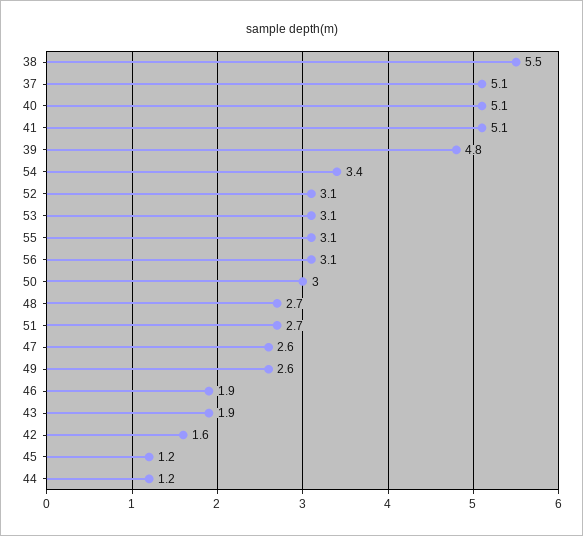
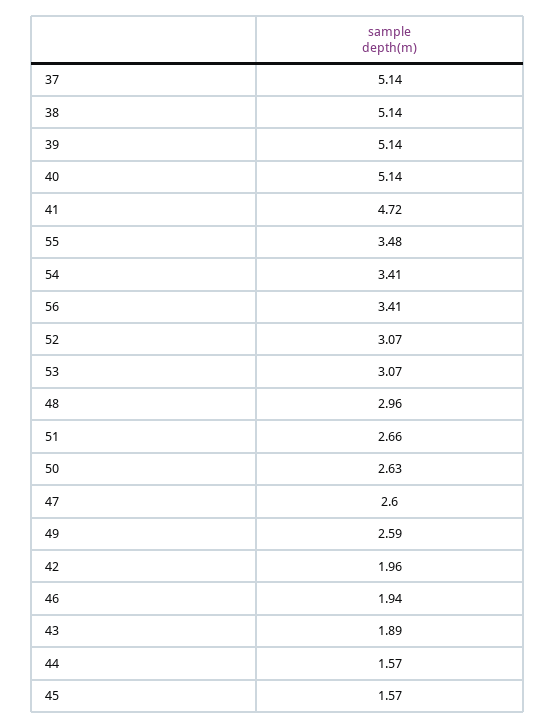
38: 5.5 -> 5.14
41: 5.1 -> 4.72
39: 4.8 -> 5.14
55: 3.1 -> 3.48
56: 3.1 -> 3.41
50: 3 -> 2.63
48: 2.7 -> 2.96
42: 1.6 -> 1.96
45: 1.2 -> 1.57
44: 1.2 -> 1.57

